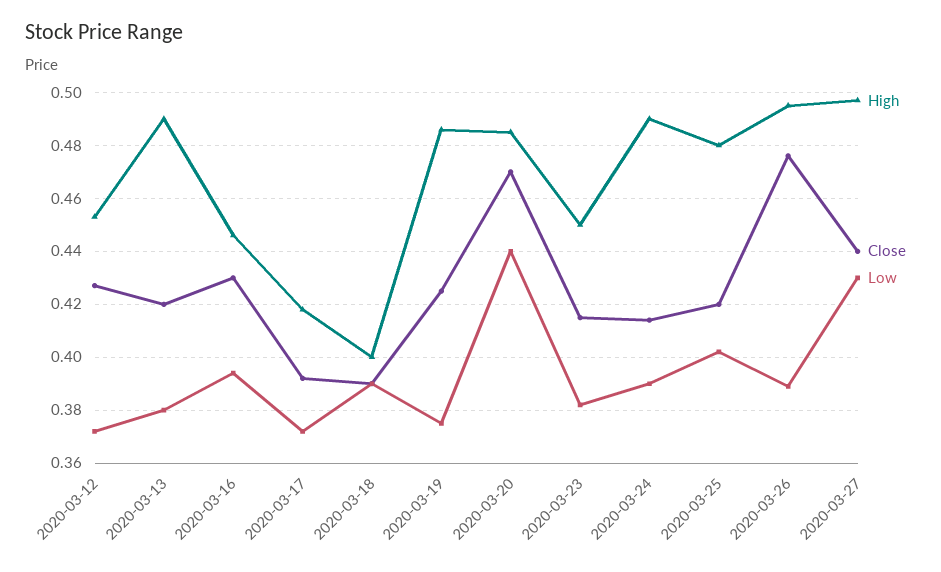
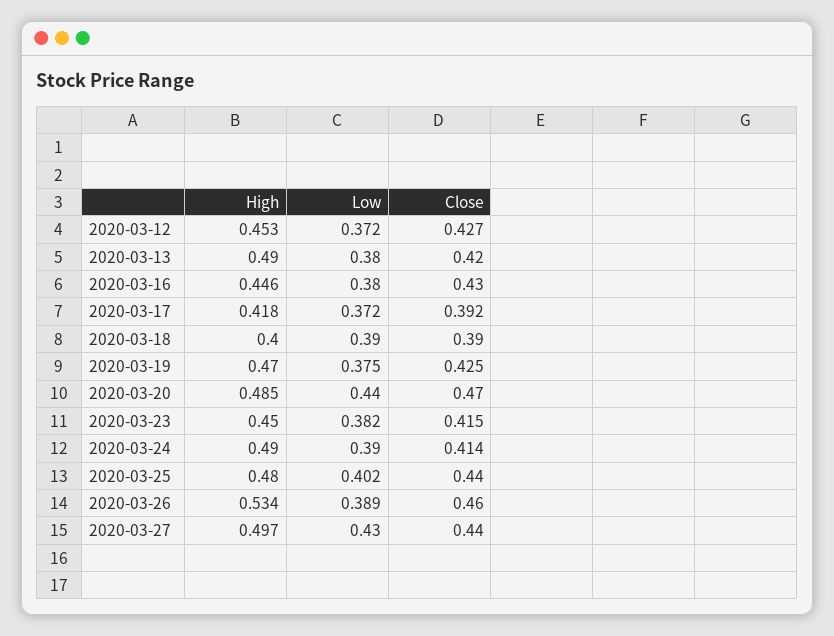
Low, 2020-03-16: 0.395 -> 0.38
High, 2020-03-19: 0.485 -> 0.47
Close, 2020-03-25: 0.42 -> 0.44
High, 2020-03-26: 0.495 -> 0.534
Close, 2020-03-26: 0.475 -> 0.46

